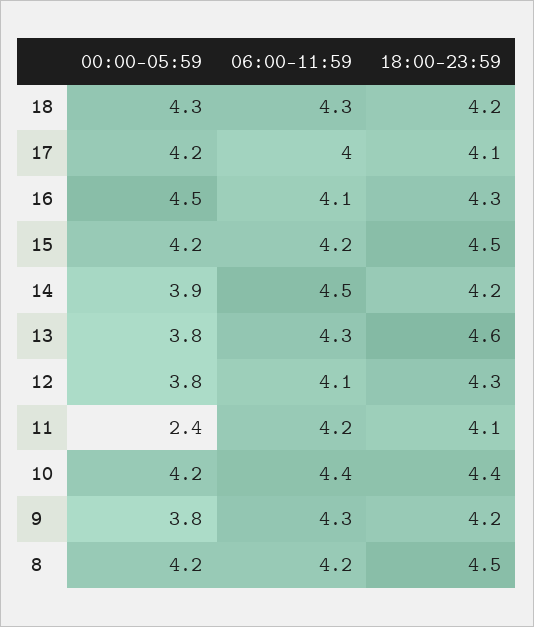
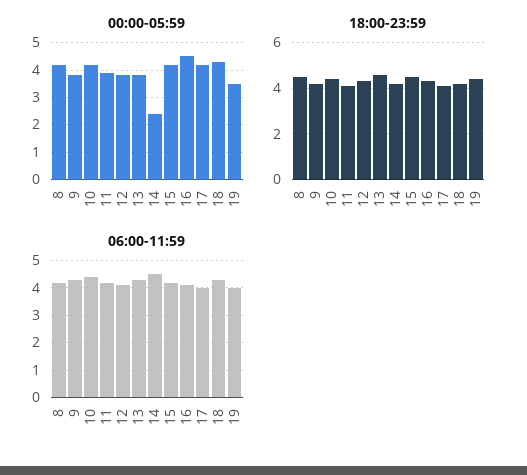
00:00-05:59, 14: 3.9 -> 2.5
00:00-05:59, 11: 2.4 -> 4
00:00-05:59, 19: none -> 3.5
18:00-23:59, 19: none -> 4.5
06:00-11:59, 19: none -> 4

